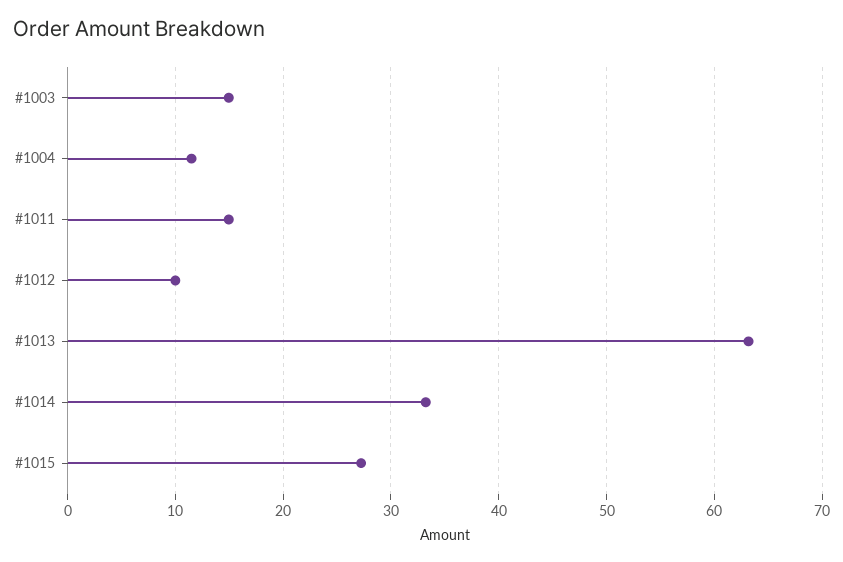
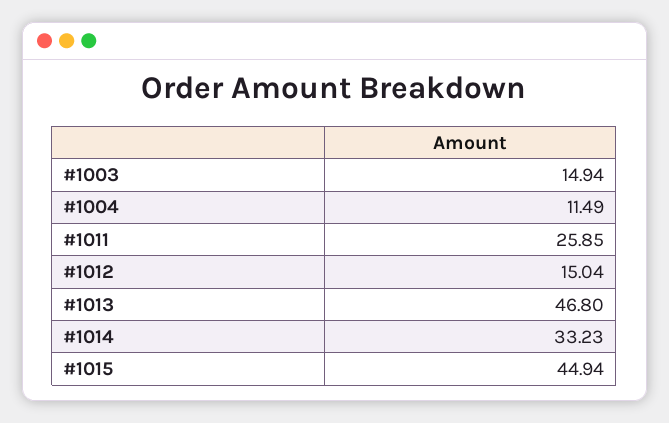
#1011: 15 -> 25.85
#1012: 10 -> 15.04
#1013: 63 -> 46.8
#1015: 27 -> 44.94

